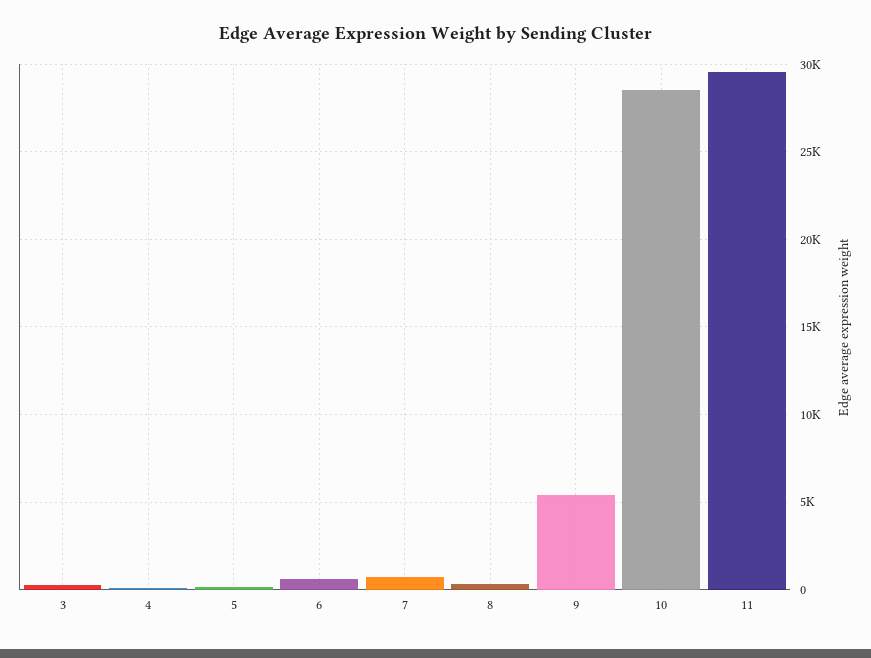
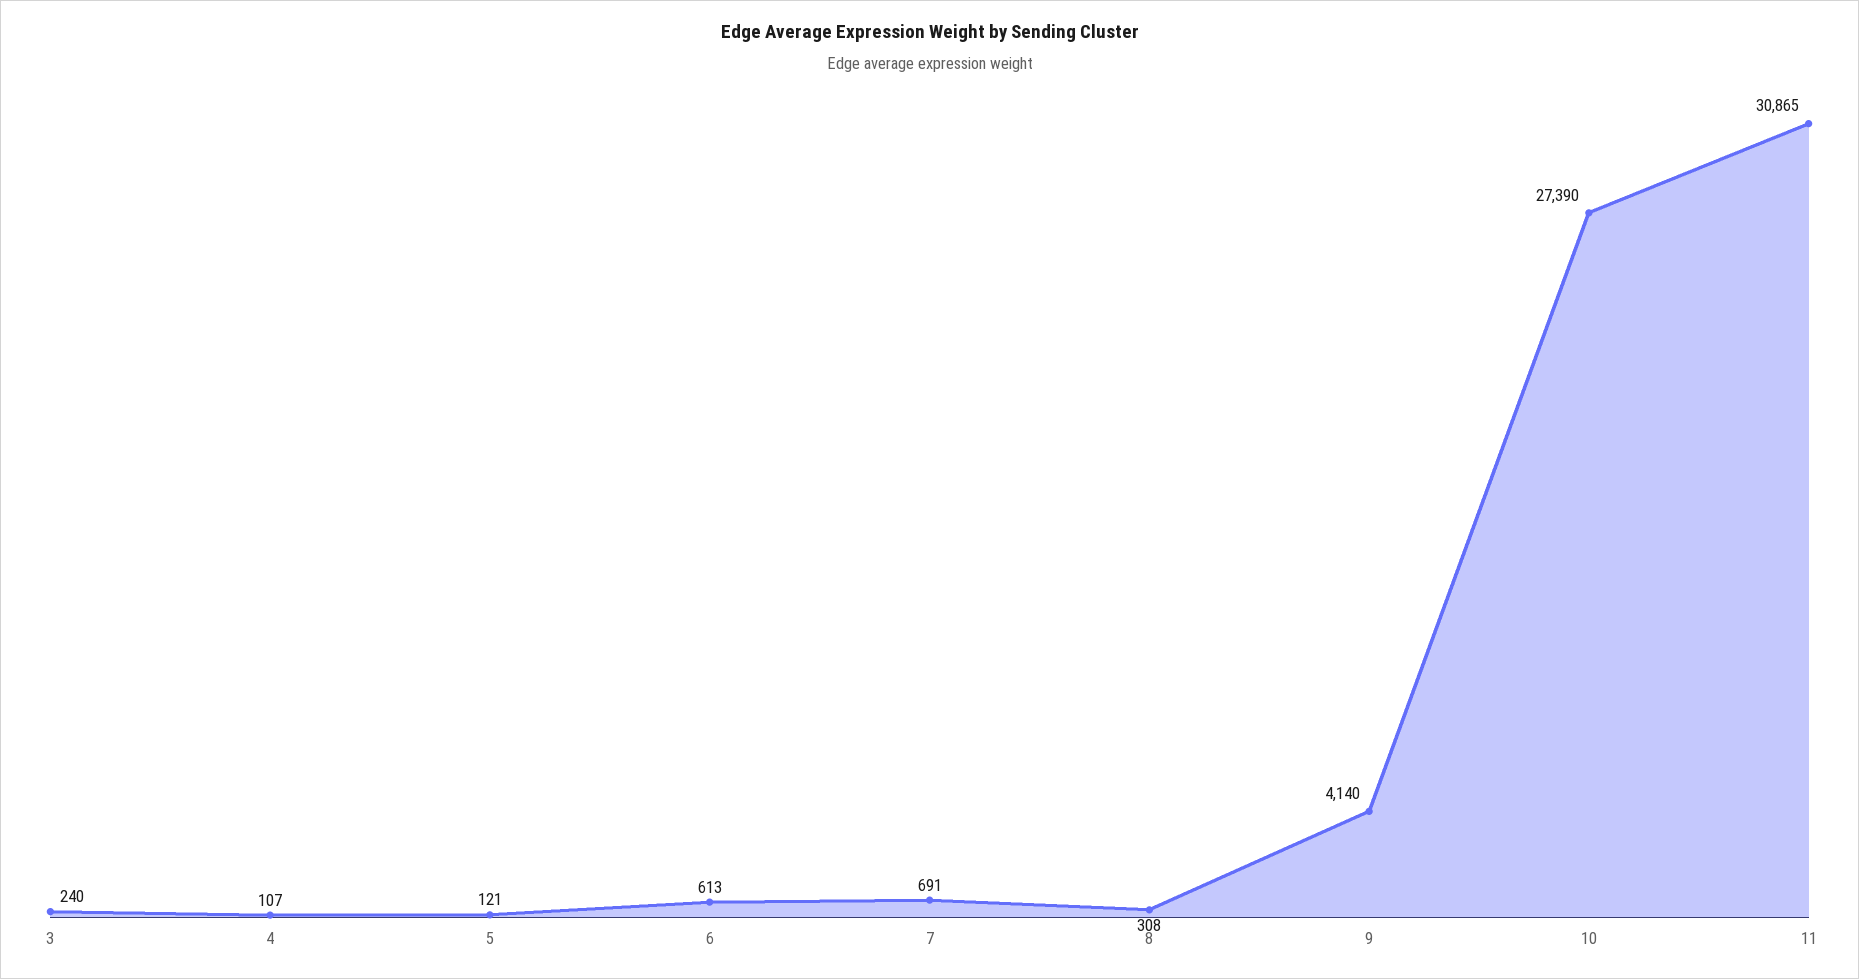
9: 5500 -> 4140
10: 28500 -> 27390
11: 29500 -> 30865

